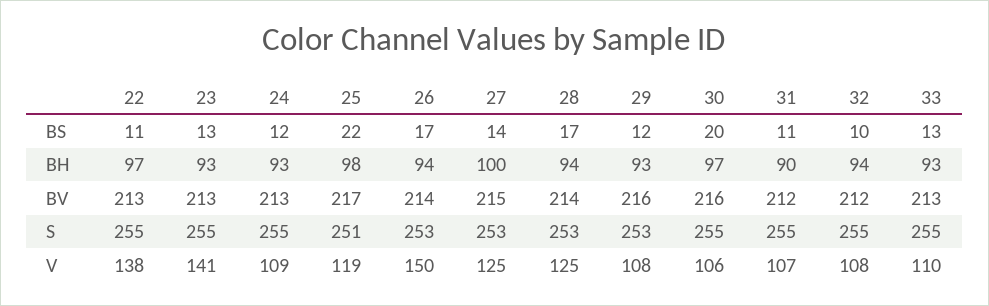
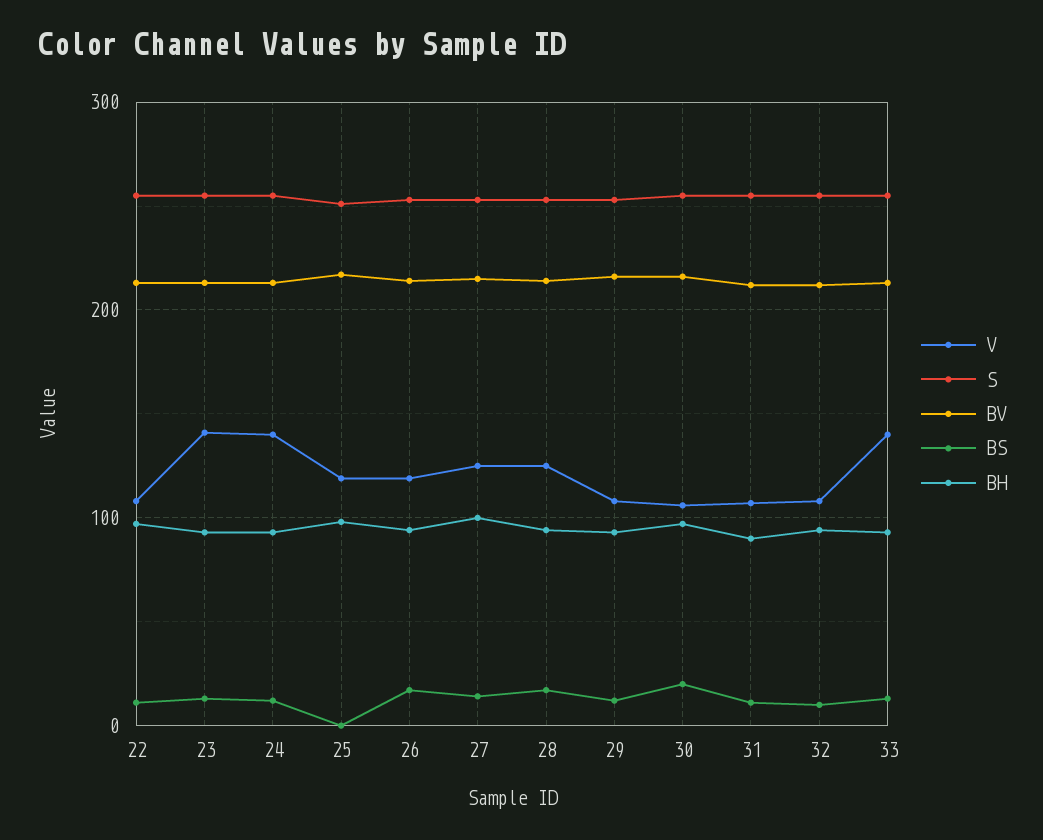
BS, 25: 22 -> 0
V, 22: 138 -> 110
V, 24: 109 -> 140
V, 26: 150 -> 120
V, 33: 110 -> 140

